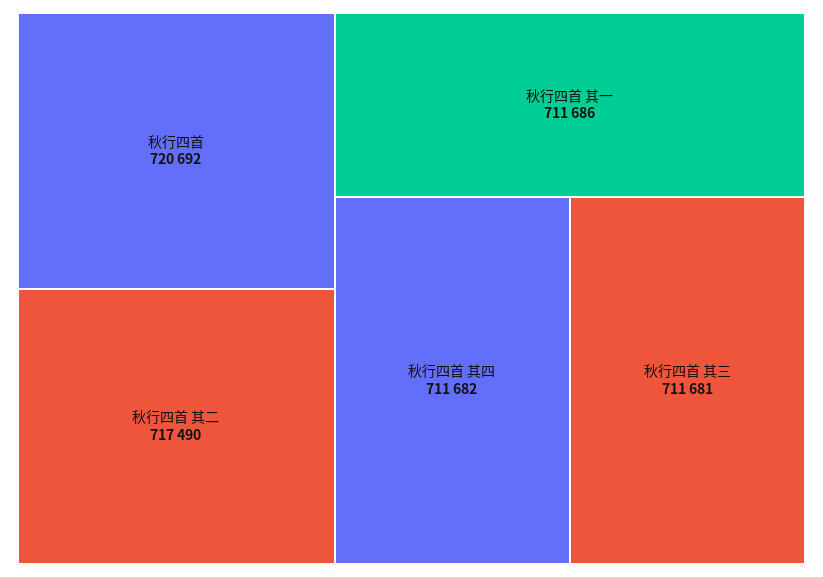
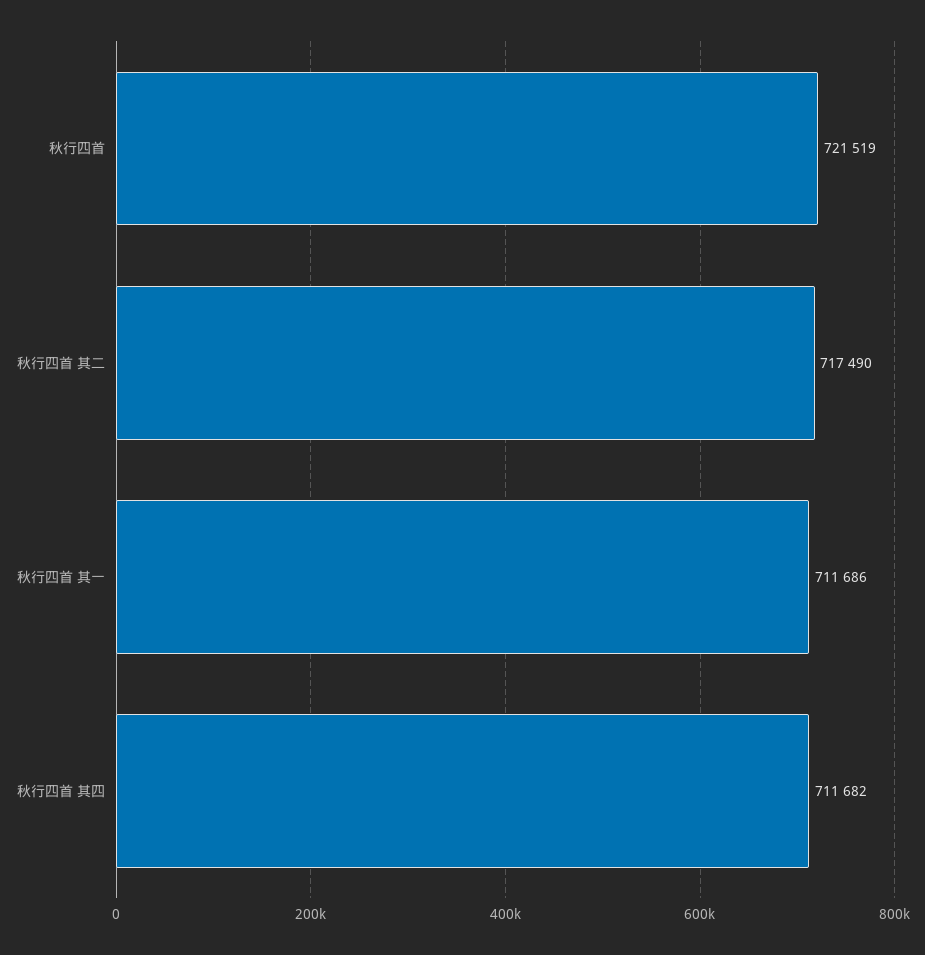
秋行四首: 720692 -> 721519
秋行四首 其三: 711681 -> none

